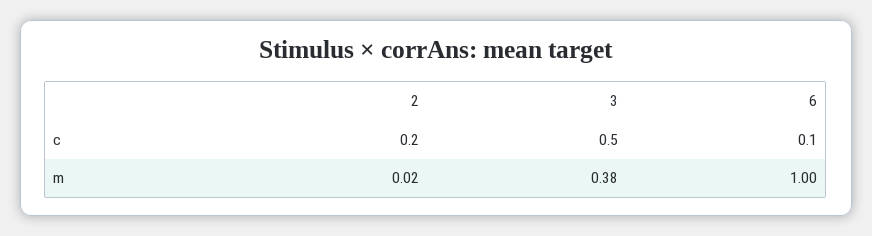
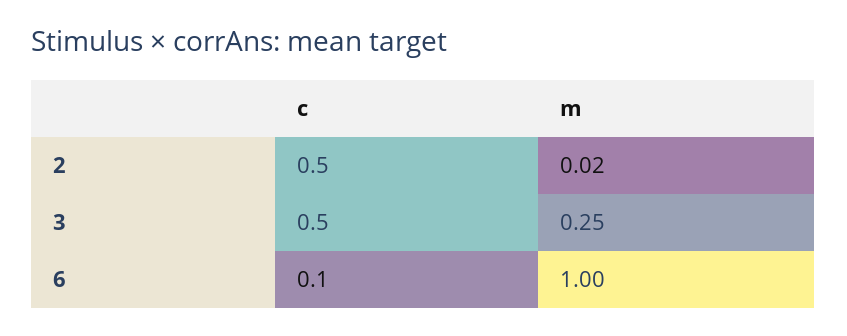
2, c: 0.2 -> 0.5
3, m: 0.38 -> 0.25

